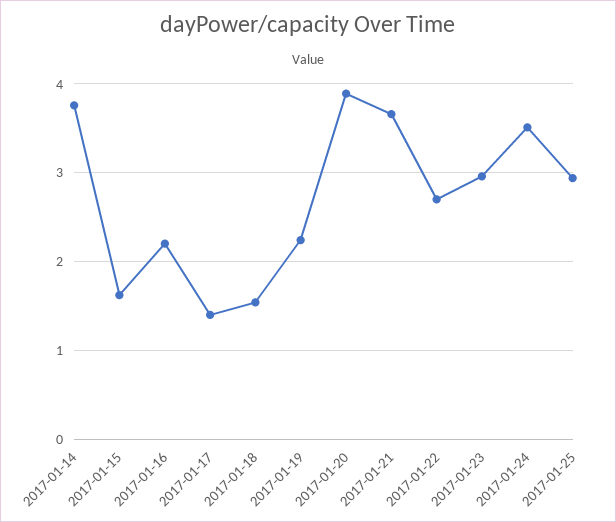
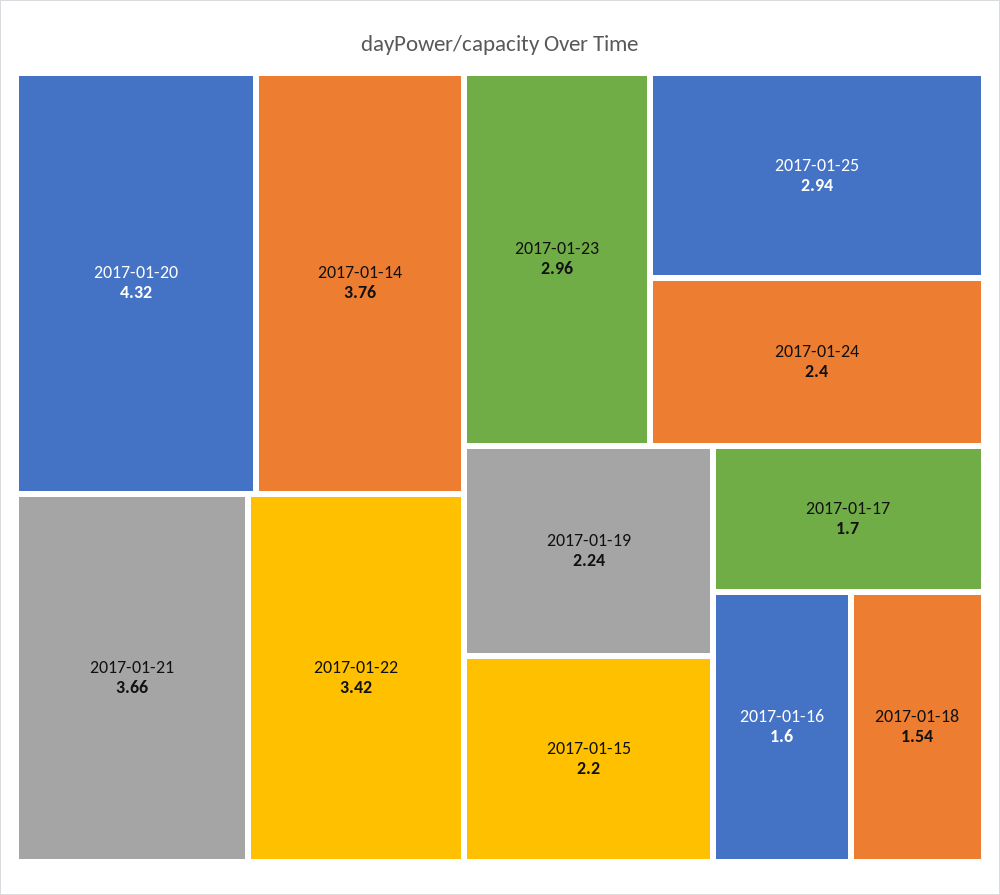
2017-01-15: 1.6 -> 2.2
2017-01-16: 2.2 -> 1.6
2017-01-17: 1.4 -> 1.7
2017-01-20: 3.9 -> 4.32
2017-01-22: 2.7 -> 3.42
2017-01-24: 3.5 -> 2.4

